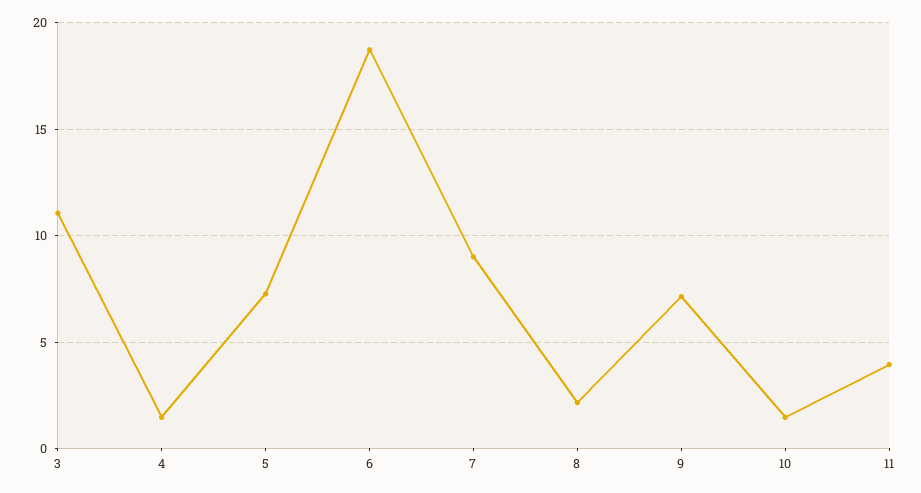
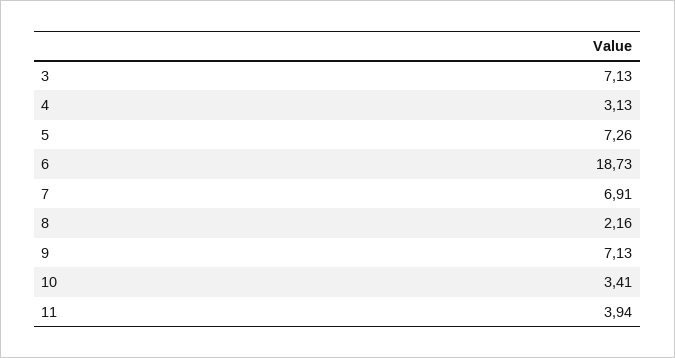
3: 11 -> 7.13
4: 1.5 -> 3.13
7: 9 -> 6.91
10: 1.5 -> 3.41

